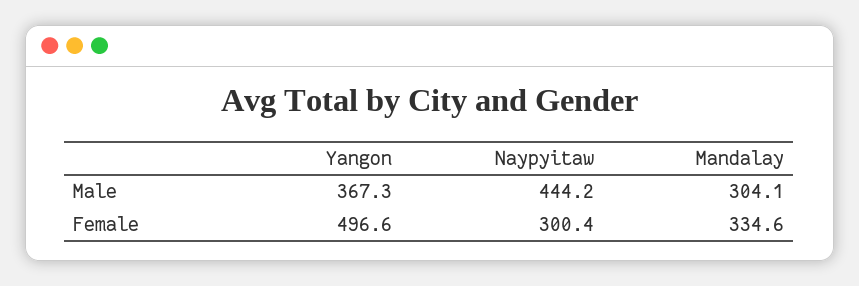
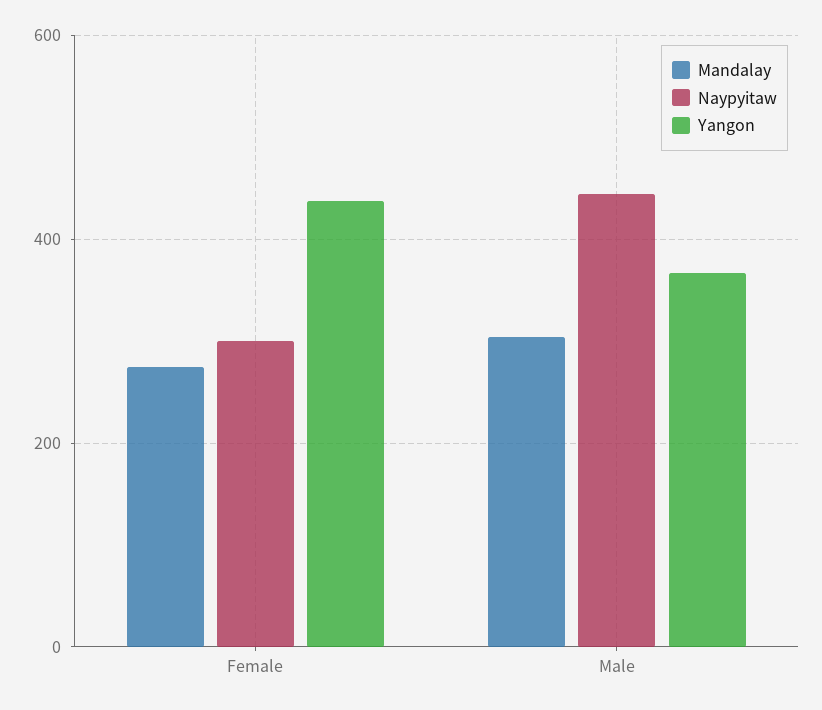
Yangon, Female: 496.6 -> 440
Mandalay, Female: 334.6 -> 280

